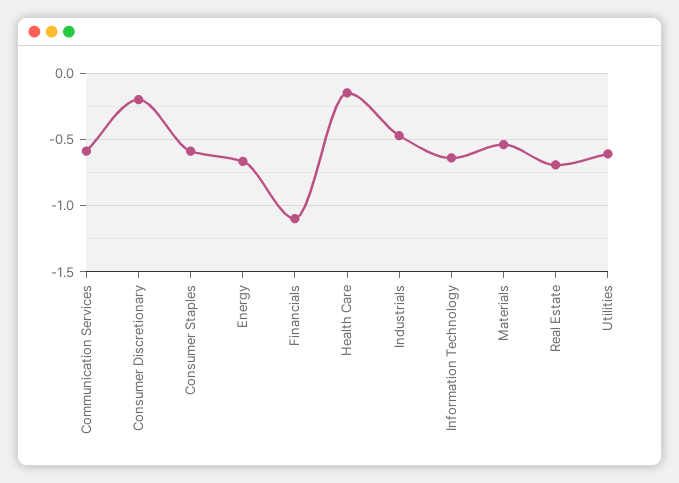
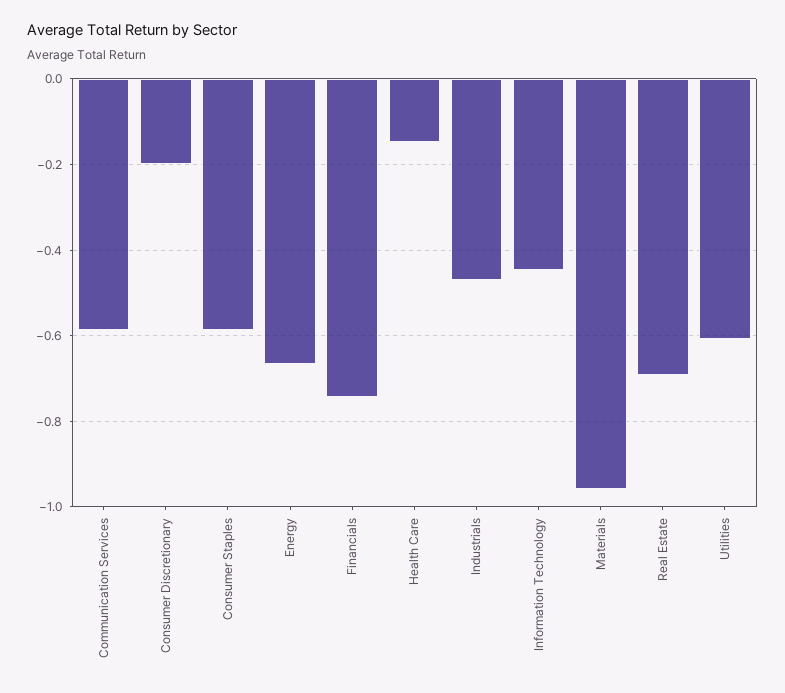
Financials: -1.1 -> -0.74
Information Technology: -0.65 -> -0.44
Materials: -0.55 -> -0.96

